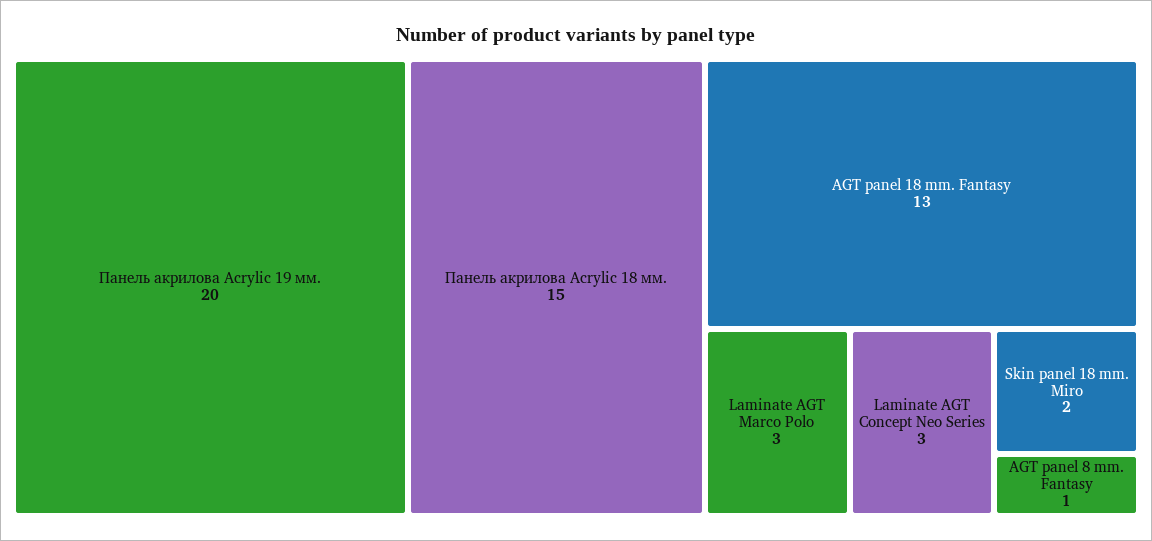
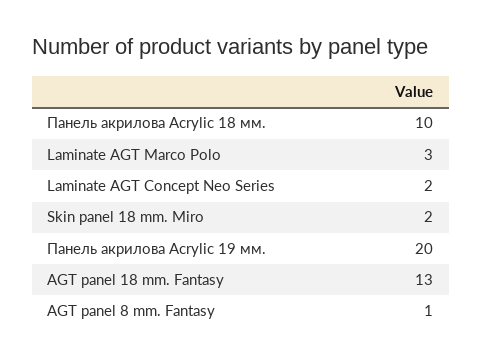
Панель акрилова Acrylic 18 мм.: 15 -> 10
Laminate AGT Concept Neo Series: 3 -> 2

